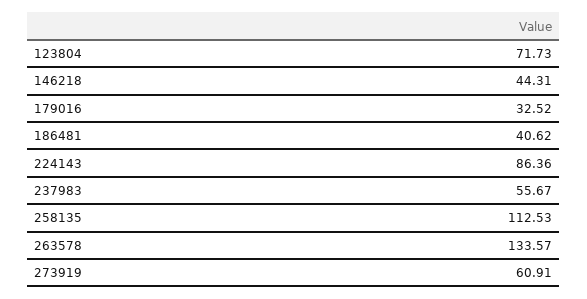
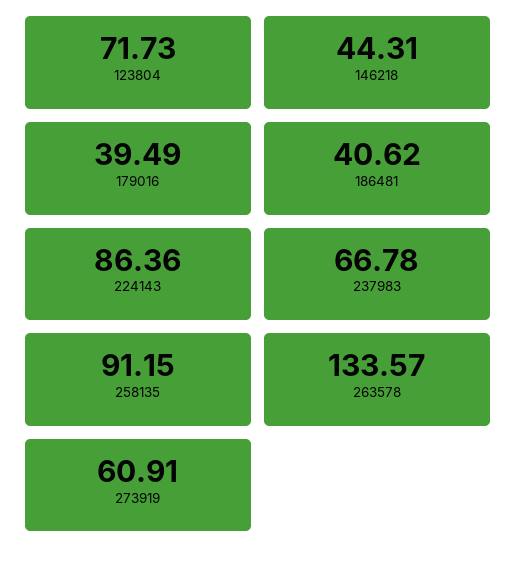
179016: 32.52 -> 39.49
237983: 55.67 -> 66.78
258135: 112.53 -> 91.15

